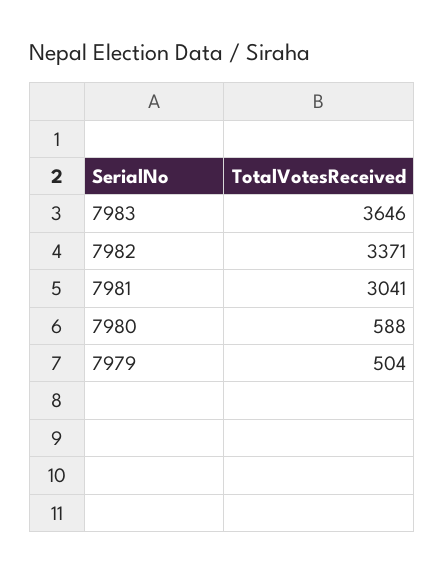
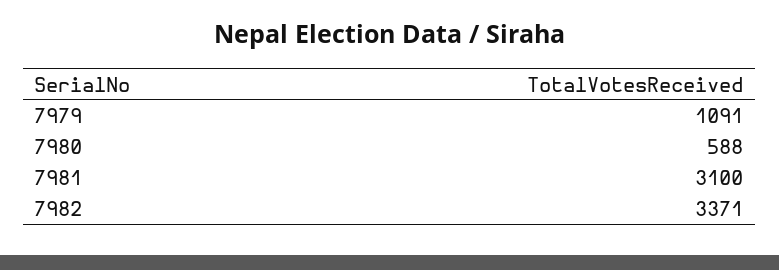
7983: 3646 -> none
7981: 3041 -> 3100
7979: 504 -> 1091

